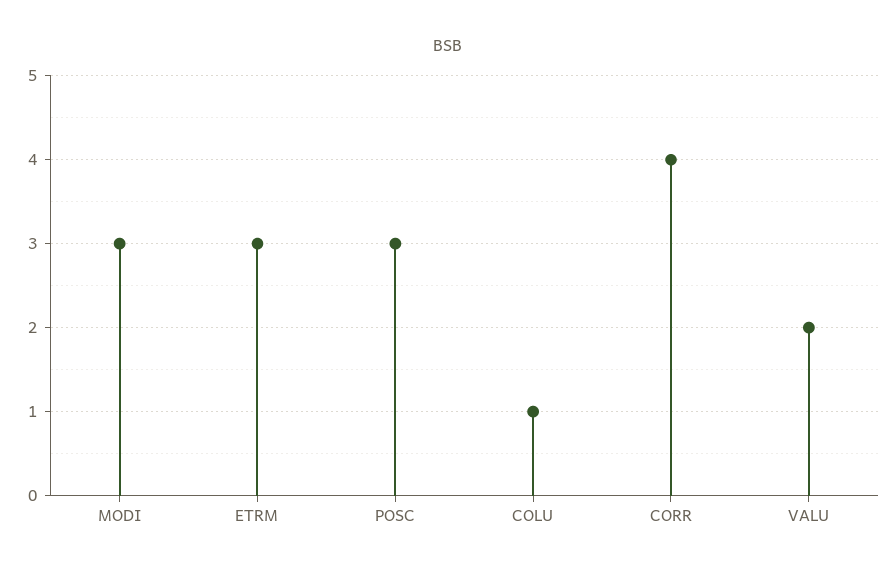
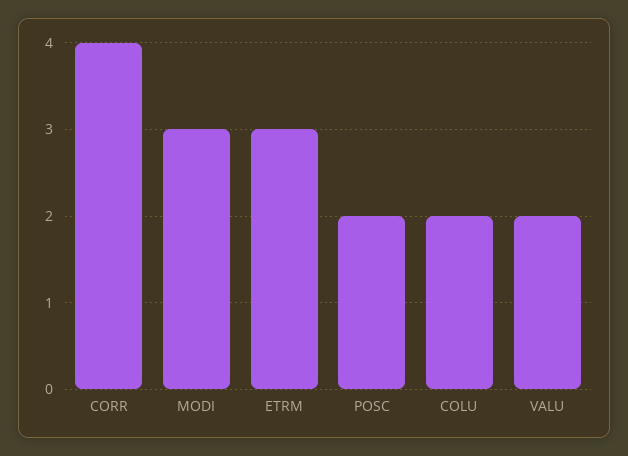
POSC: 3 -> 2
COLU: 1 -> 2

